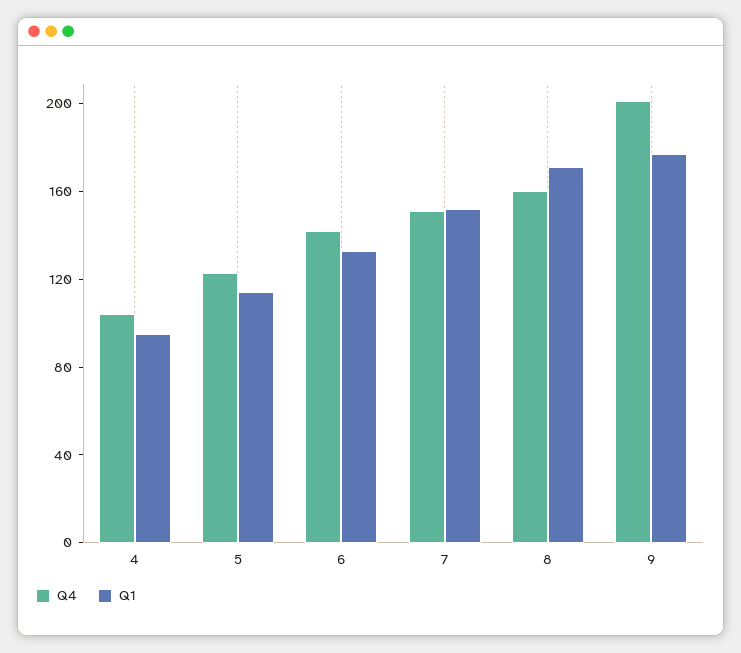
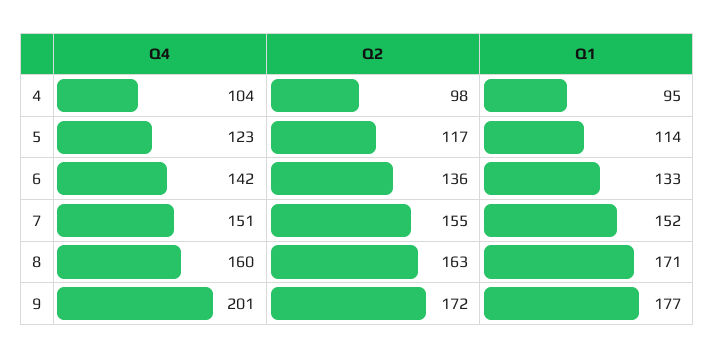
Q2, 4: none -> 98
Q2, 5: none -> 117
Q2, 6: none -> 136
Q2, 7: none -> 155
Q2, 8: none -> 163
Q2, 9: none -> 172

